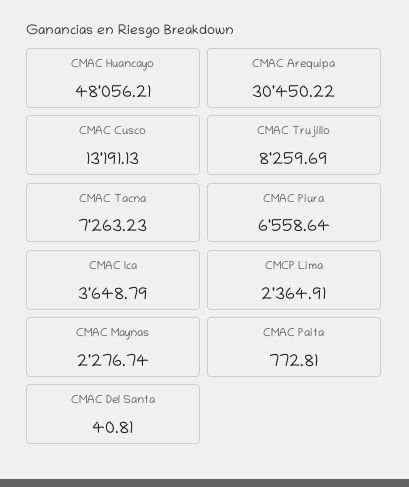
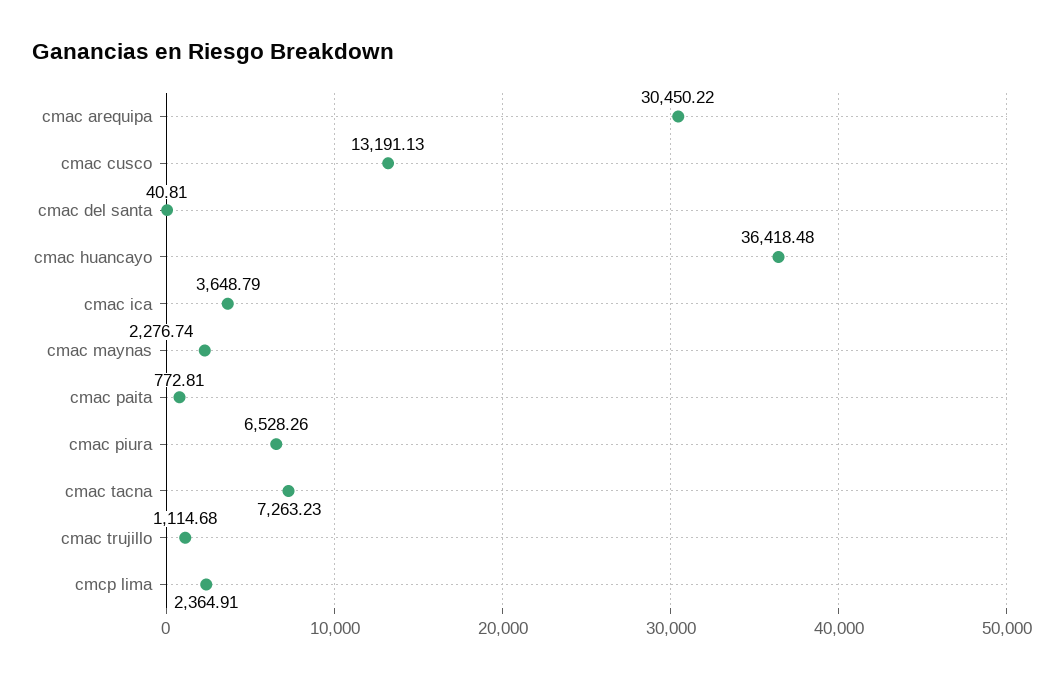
CMAC Huancayo: 48056.21 -> 36418.48
CMAC Trujillo: 8259.69 -> 1114.68
CMAC Piura: 6558.64 -> 6528.26

